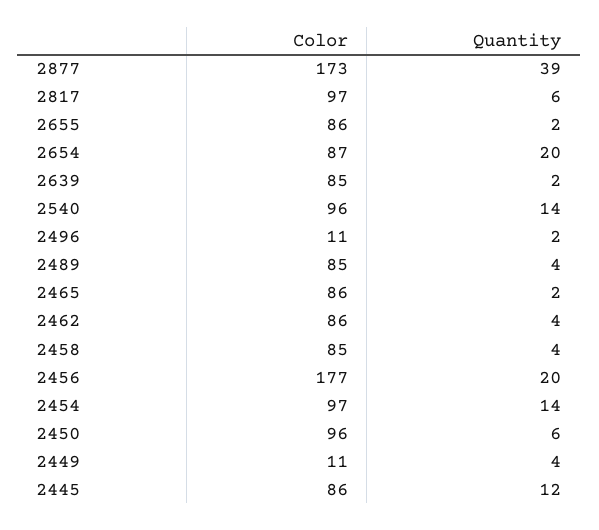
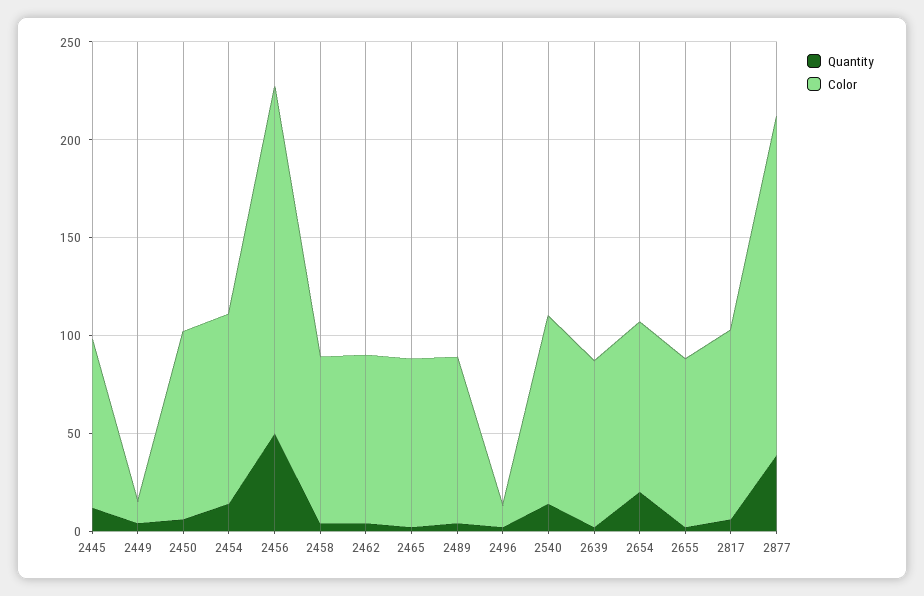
Quantity, 2456: 20 -> 50

